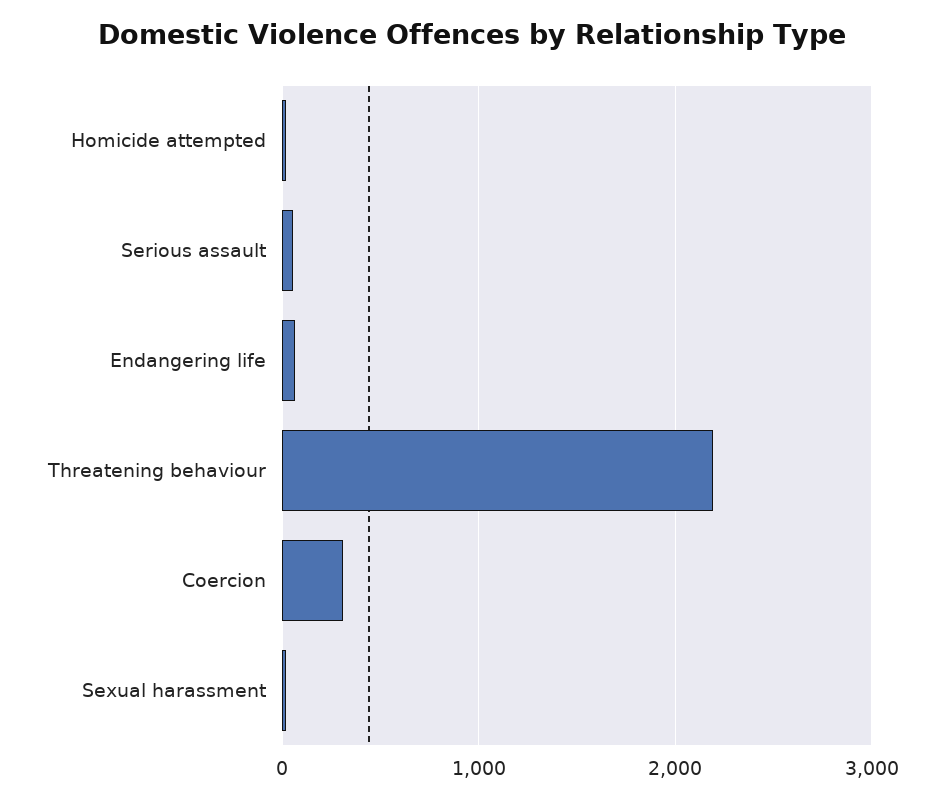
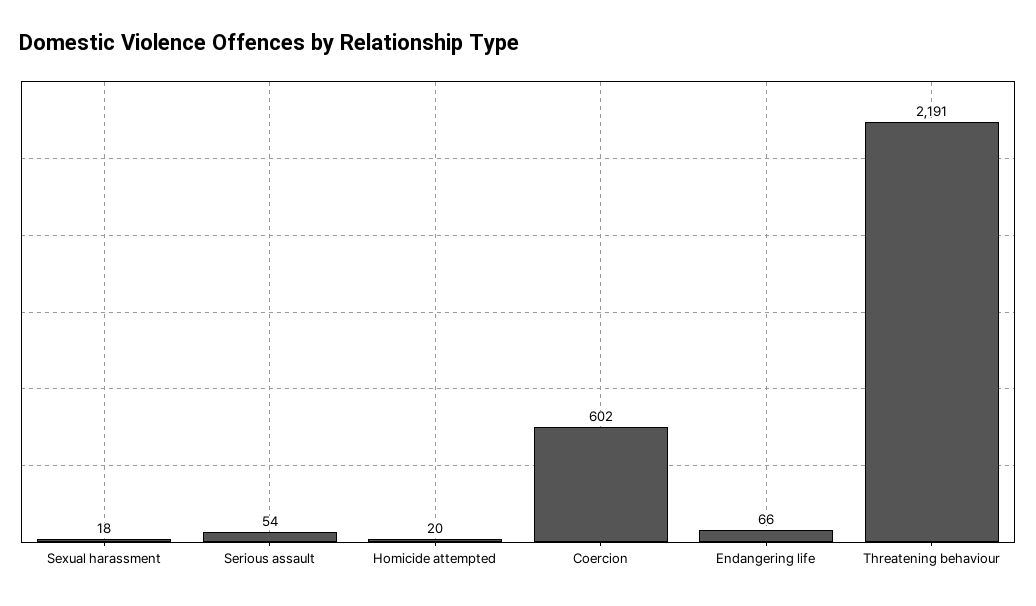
Coercion: 300 -> 602

